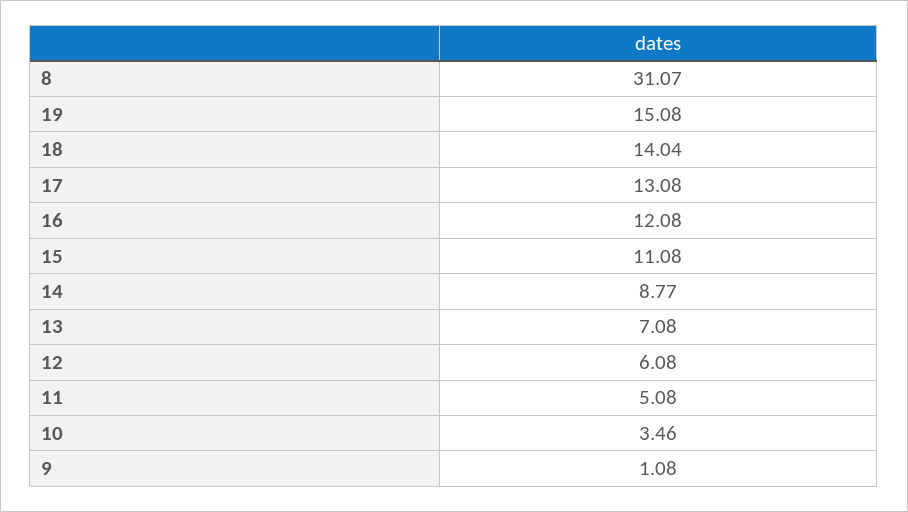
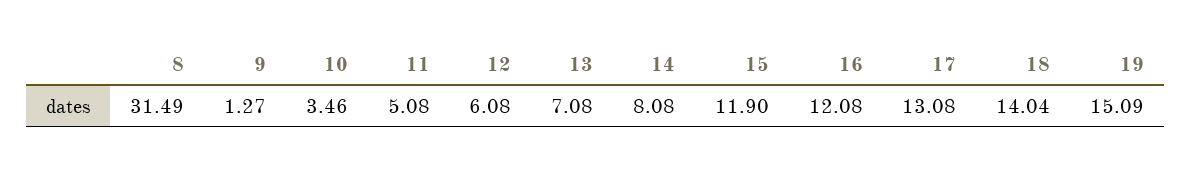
8: 31.07 -> 31.49
19: 15.08 -> 15.09
15: 11.08 -> 11.9
14: 8.77 -> 8.08
9: 1.08 -> 1.27

